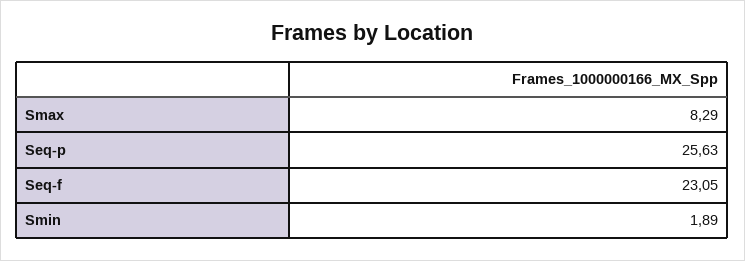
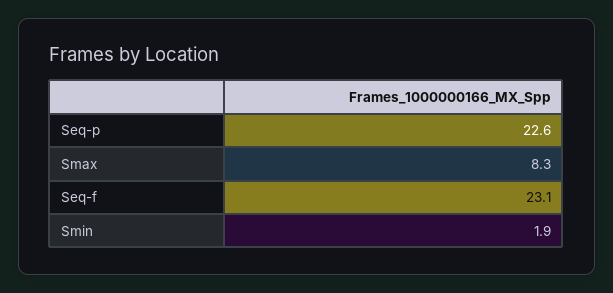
Seq-p: 25.63 -> 22.6

